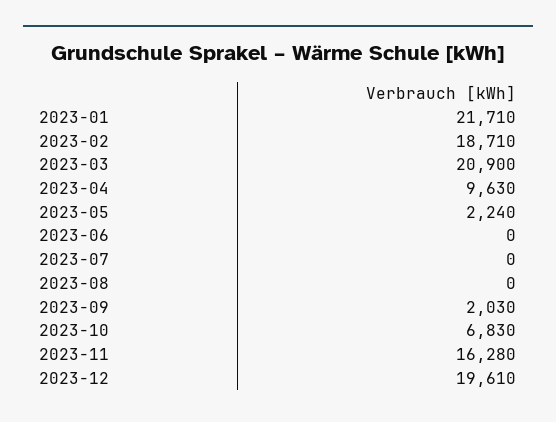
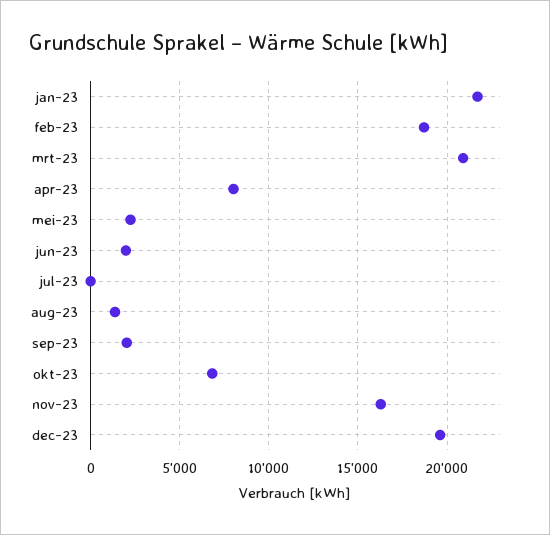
2023-04: 9630 -> 8000
2023-06: 0 -> 2000
2023-08: 0 -> 1500

